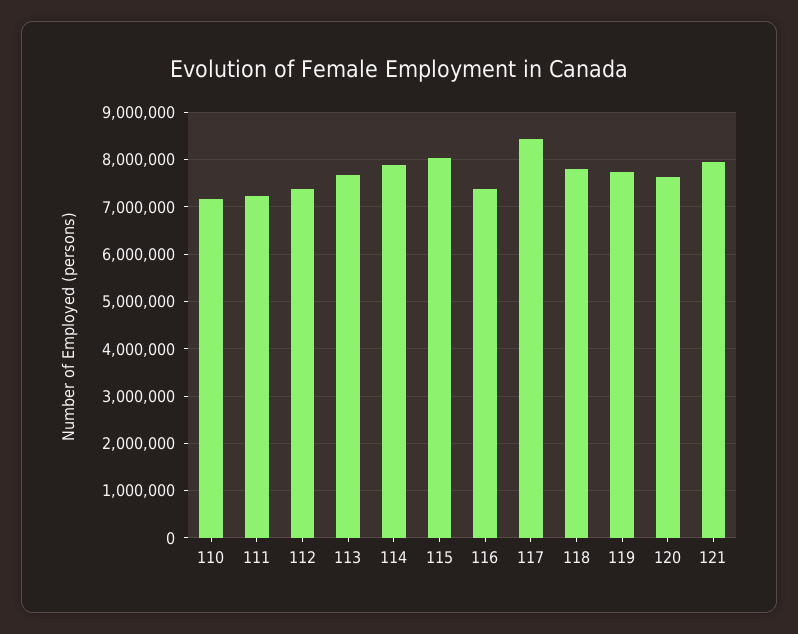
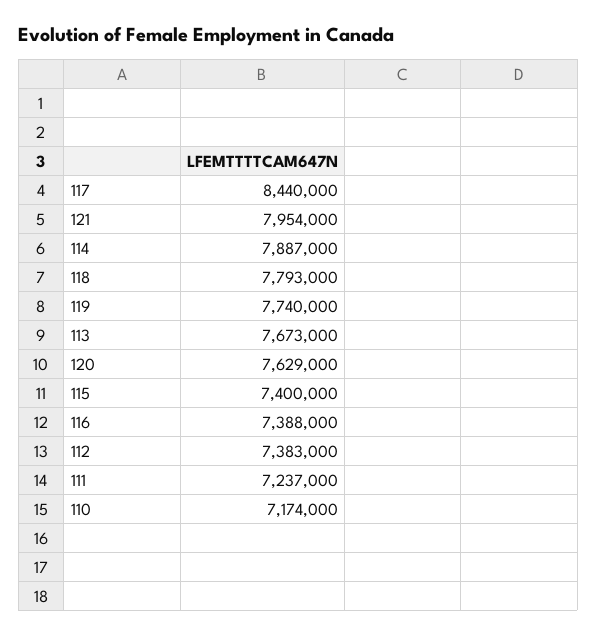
115: 8000000 -> 7400000

